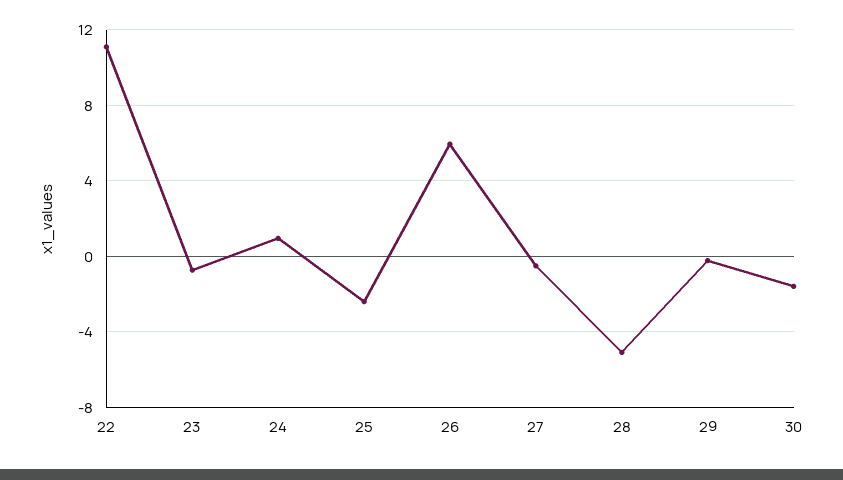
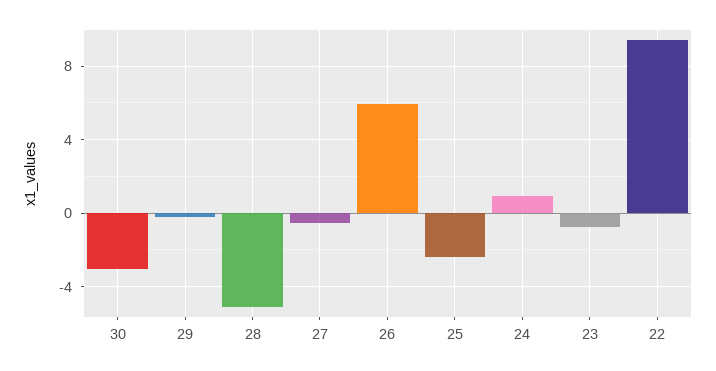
22: 11 -> 9.5
30: -1.5 -> -3

